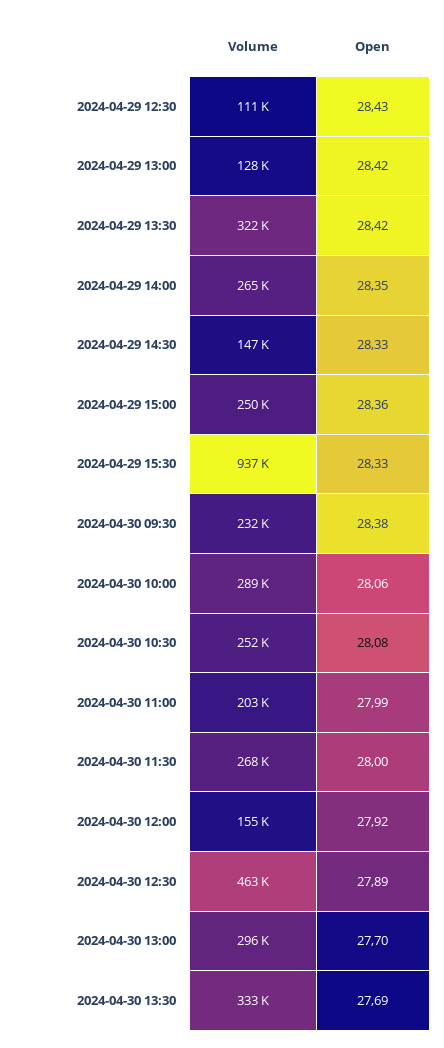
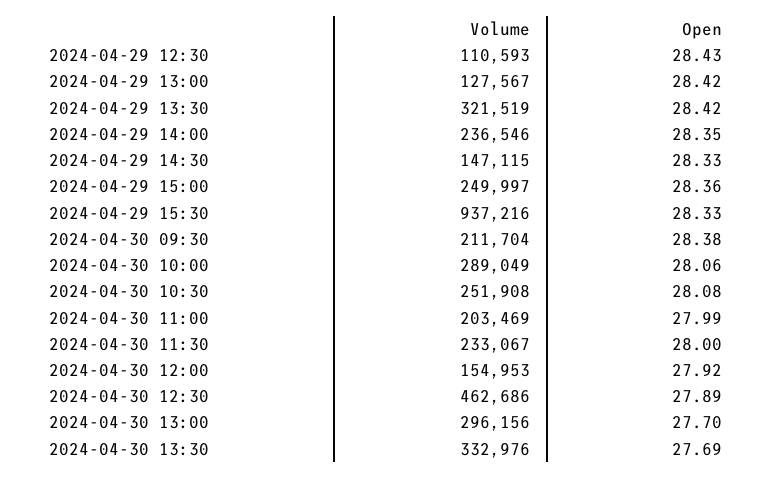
Volume, 2024-04-29 14:00: 265000 -> 236546
Volume, 2024-04-30 09:30: 232000 -> 211704
Volume, 2024-04-30 11:30: 268000 -> 233067

